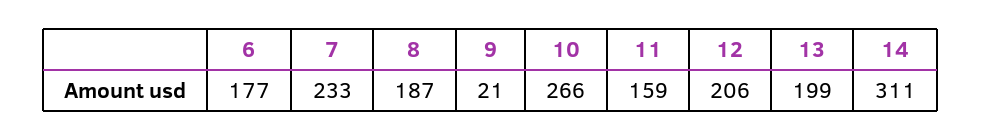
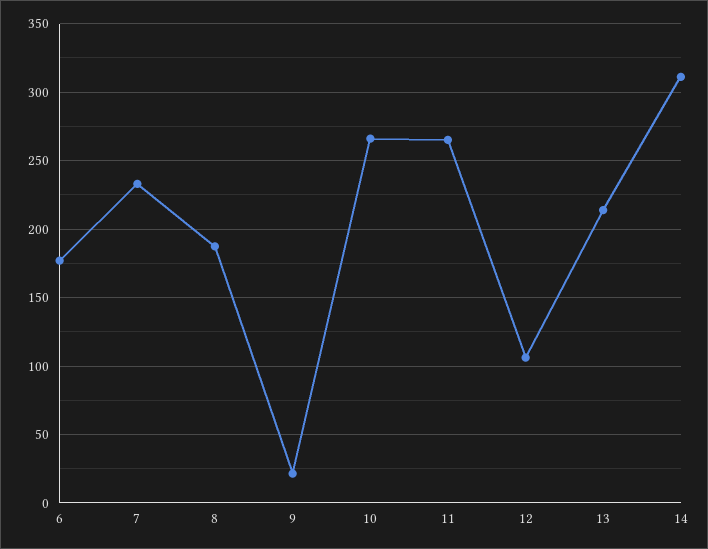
11: 159 -> 265
12: 206 -> 105
13: 199 -> 215

